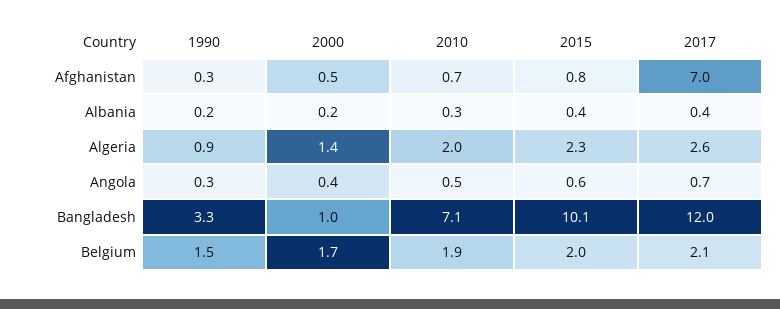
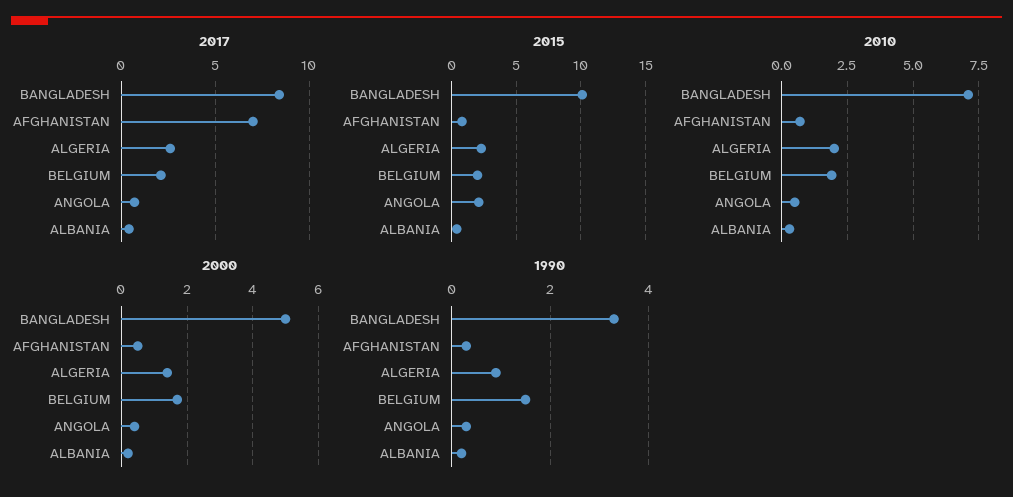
2015, Angola: 0.6 -> 2
2000, Bangladesh: 1 -> 5
2017, Bangladesh: 12 -> 8.5

